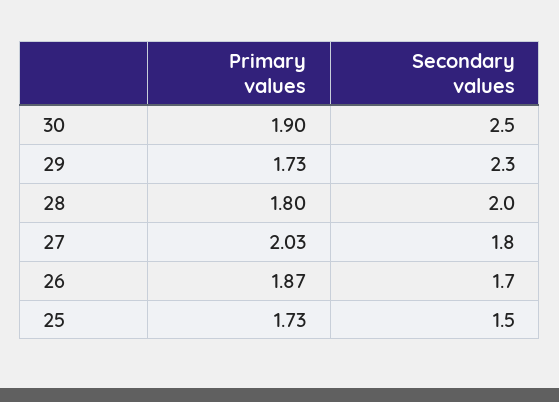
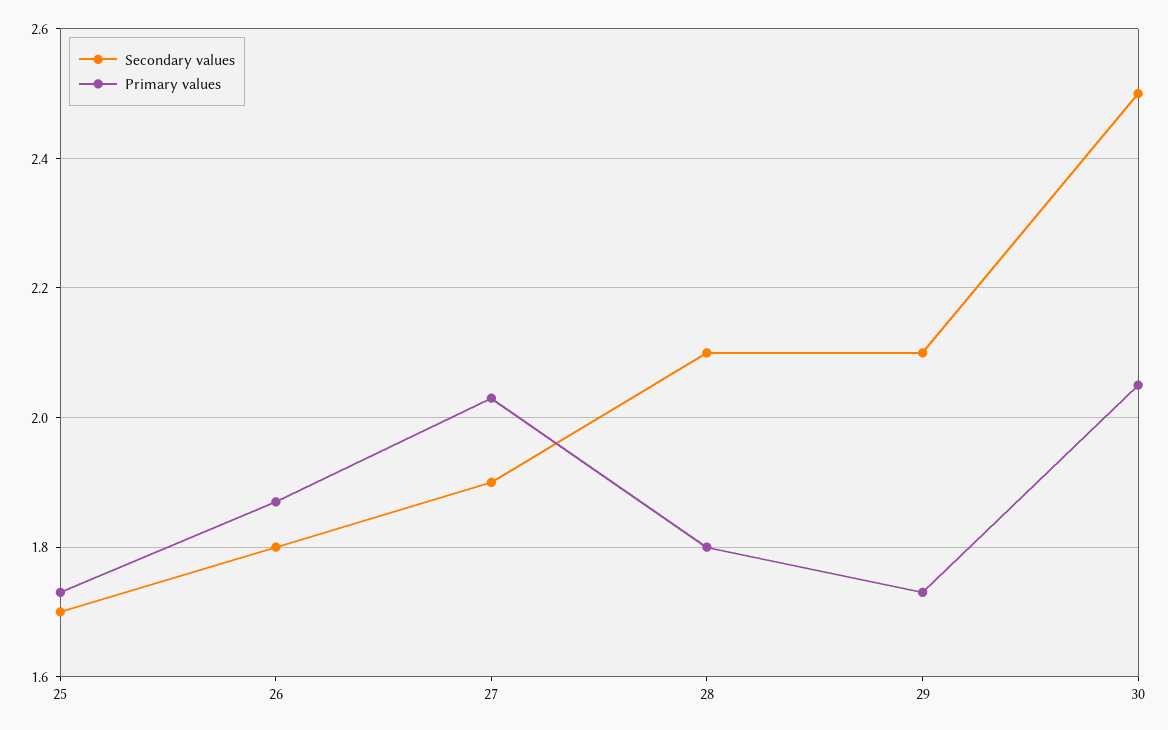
Primary values, 30: 1.9 -> 2.05
Secondary values, 29: 2.3 -> 2.1
Secondary values, 28: 2 -> 2.1
Secondary values, 27: 1.8 -> 1.9
Secondary values, 26: 1.7 -> 1.8
Secondary values, 25: 1.5 -> 1.7

